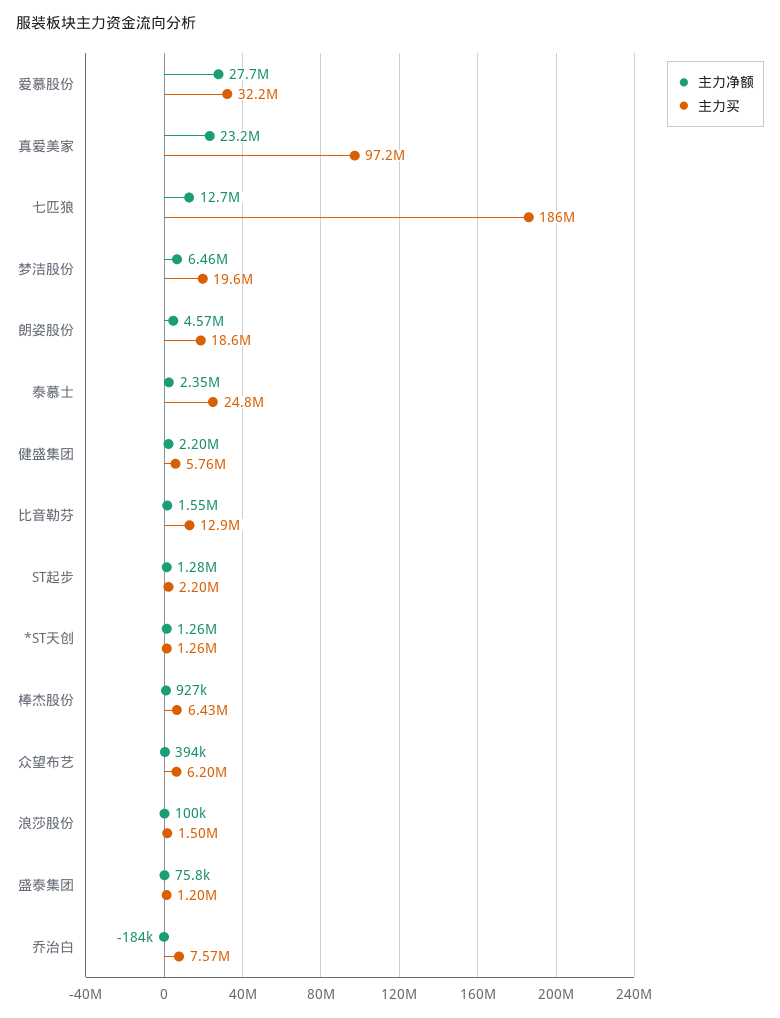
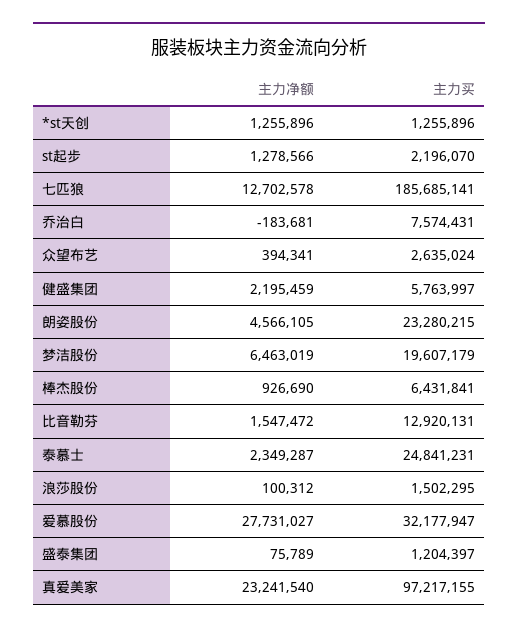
主力买, 朗姿股份: 18600000 -> 23280215
主力买, 众望布艺: 6200000 -> 2635024

